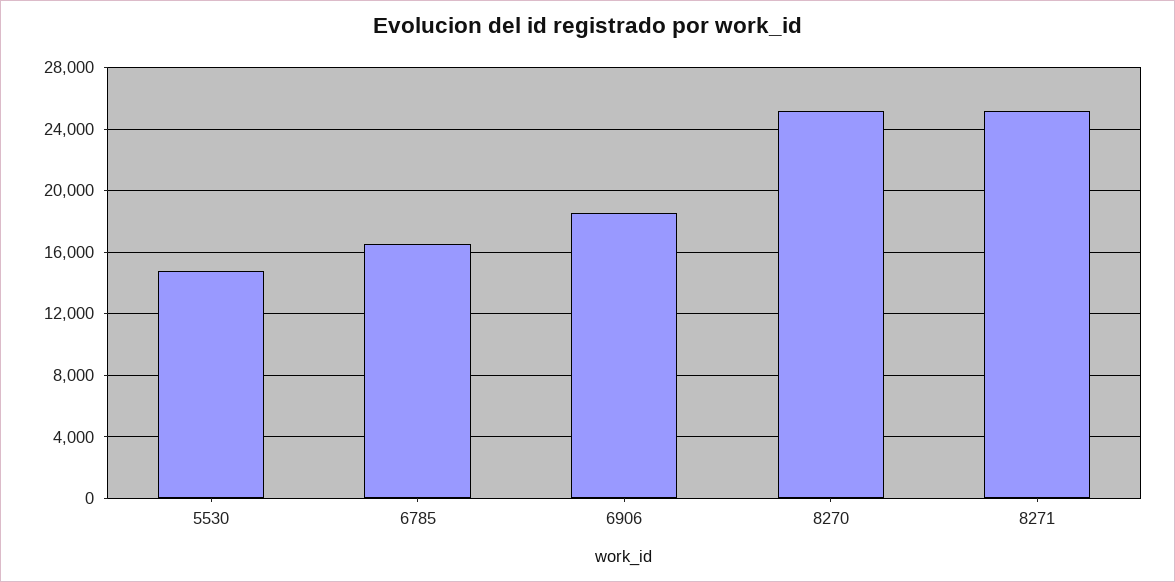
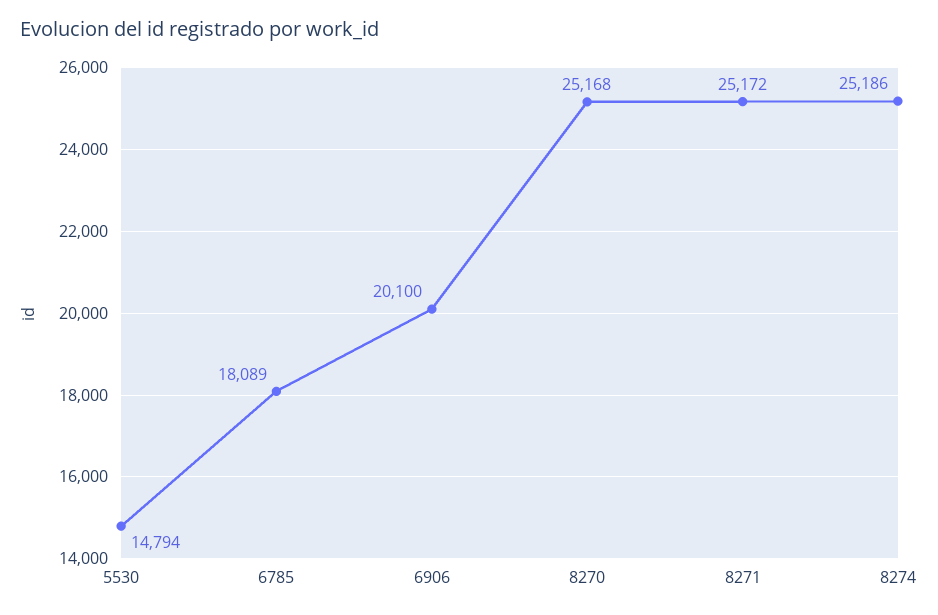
6785: 16500 -> 18089
6906: 18500 -> 20100
8274: none -> 25186

